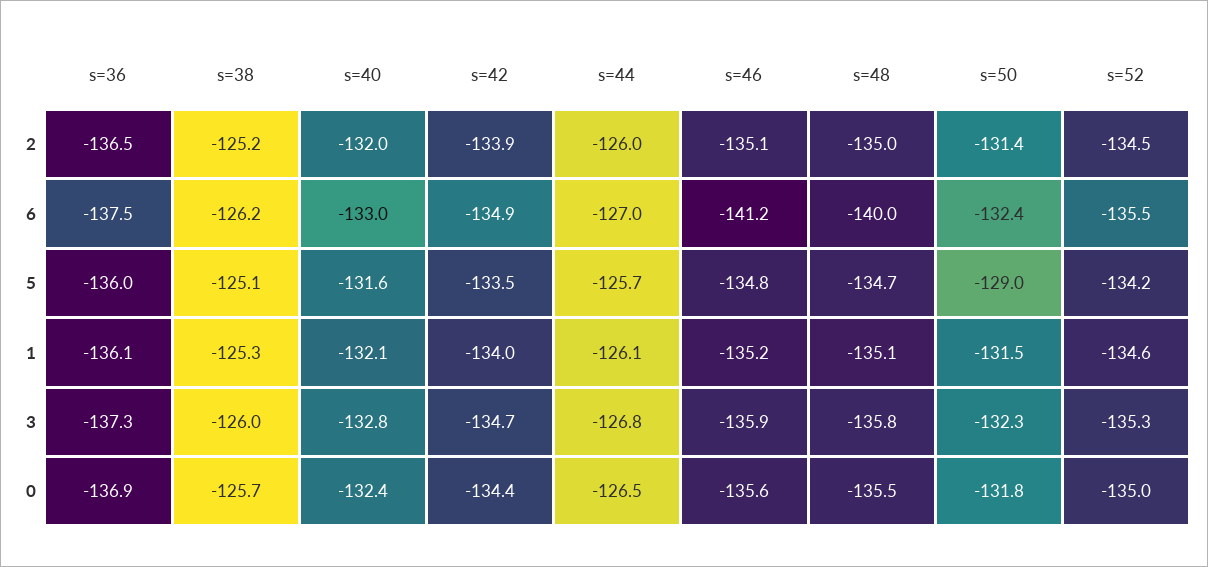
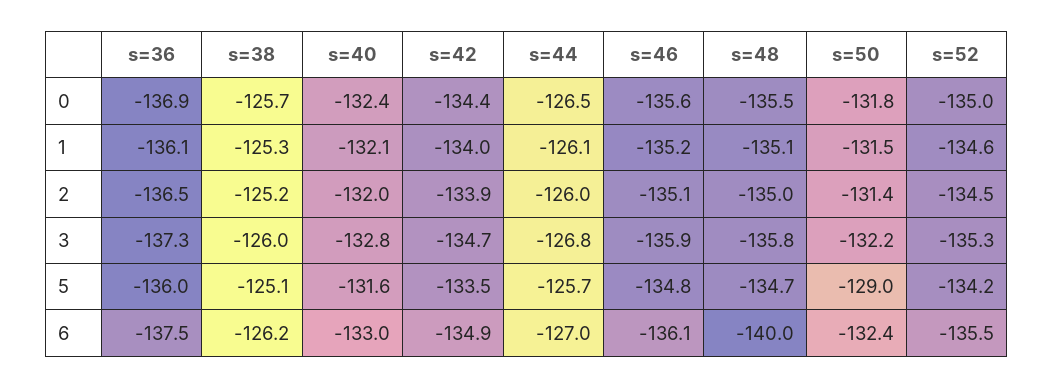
s=46, 6: -141.2 -> -136.1
s=50, 3: -132.3 -> -132.2

